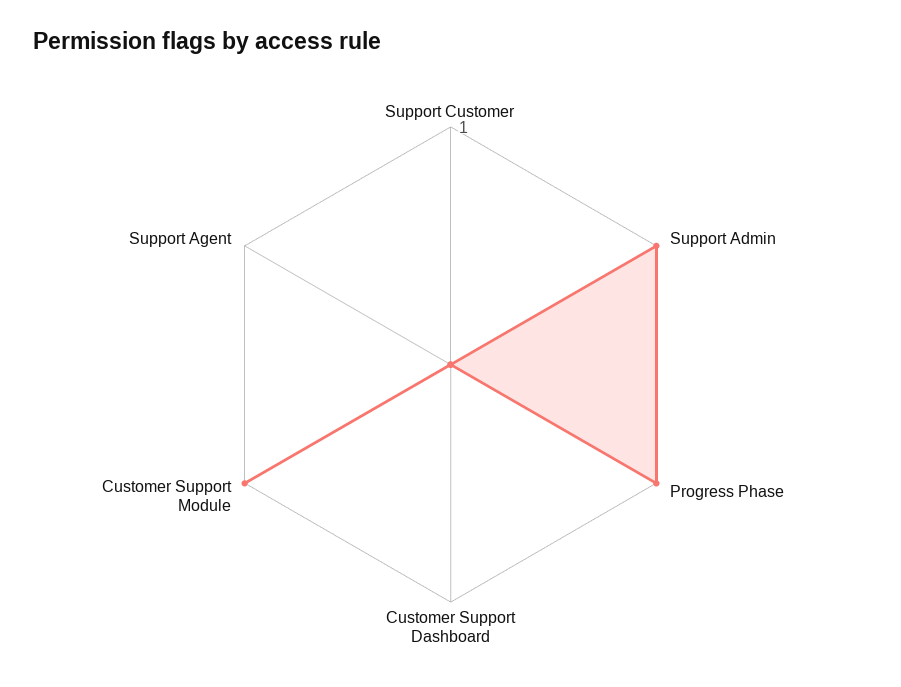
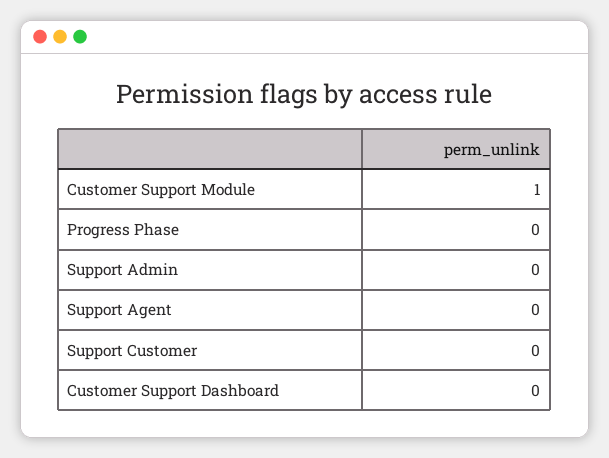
Support Admin: 1 -> 0
Progress Phase: 1 -> 0

